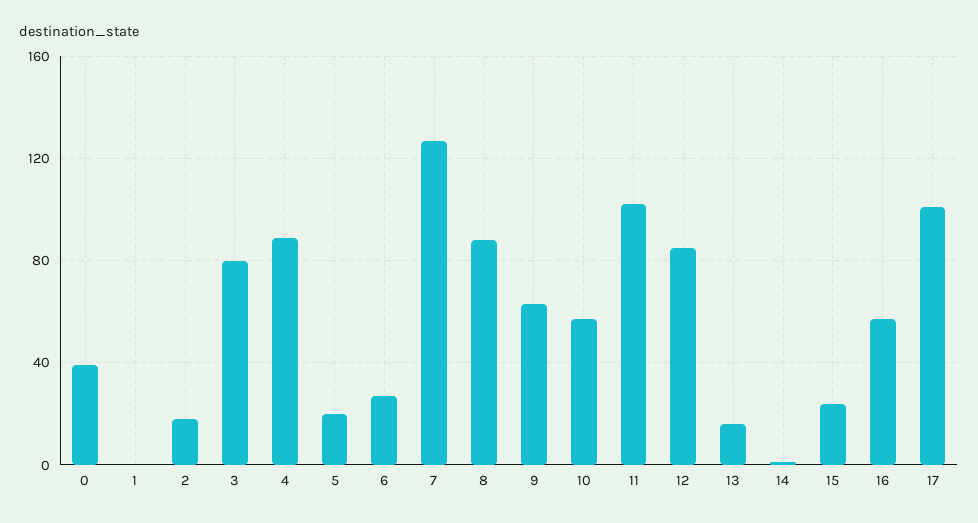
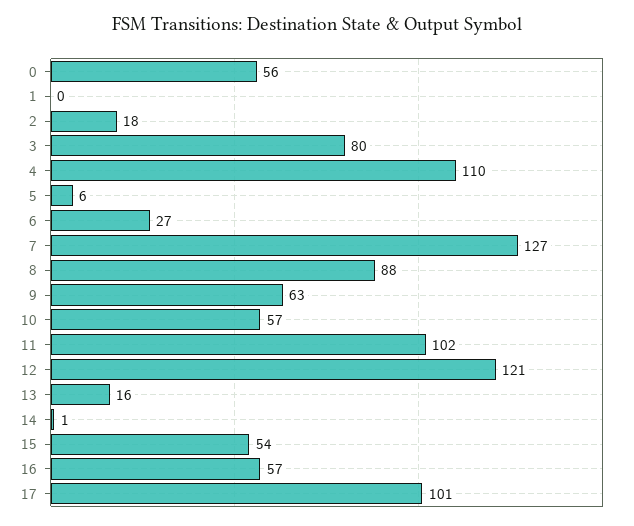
0: 40 -> 56
4: 90 -> 110
5: 20 -> 6
12: 85 -> 121
15: 25 -> 54

